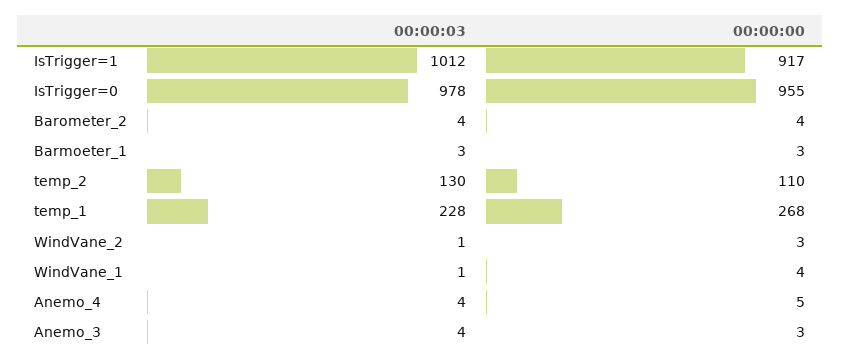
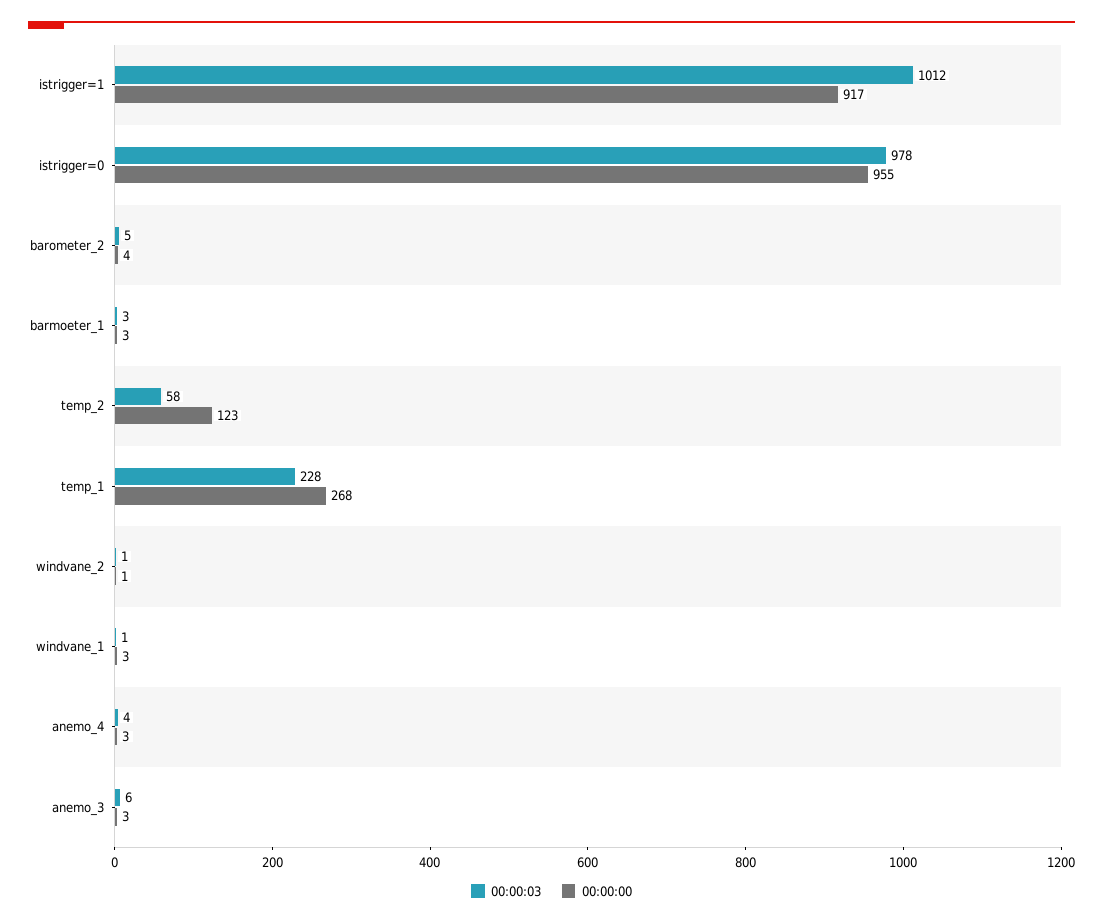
00:00:03, Barometer_2: 4 -> 5
00:00:03, temp_2: 130 -> 58
00:00:00, temp_2: 110 -> 123
00:00:00, WindVane_2: 3 -> 1
00:00:00, WindVane_1: 4 -> 3
00:00:00, Anemo_4: 5 -> 3
00:00:03, Anemo_3: 4 -> 6

